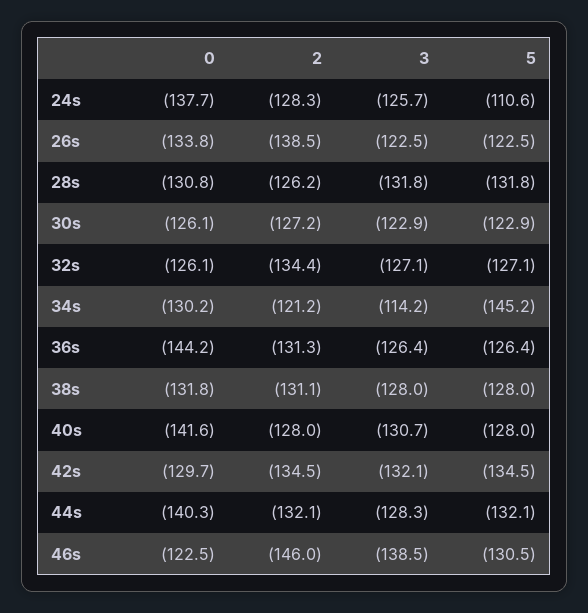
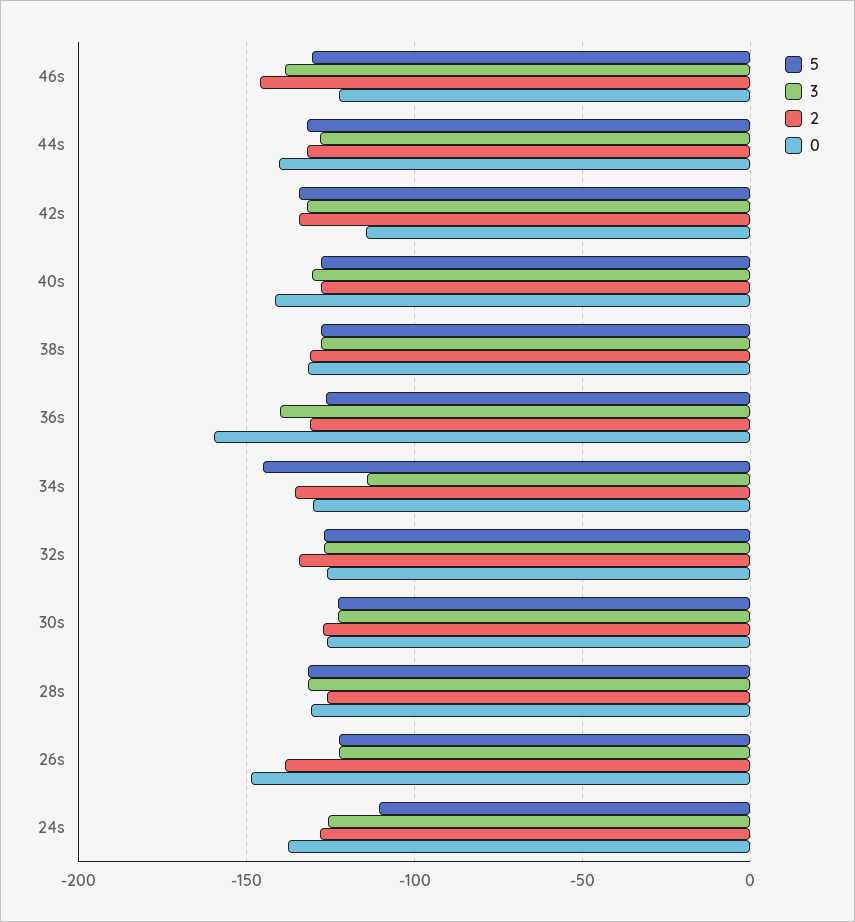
0, 26s: -133.8 -> -150
2, 34s: -121.2 -> -135
0, 36s: -144.2 -> -160
3, 36s: -126.4 -> -140
0, 42s: -129.7 -> -115

